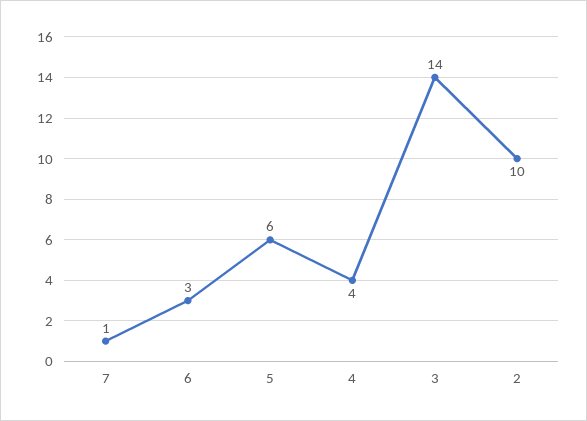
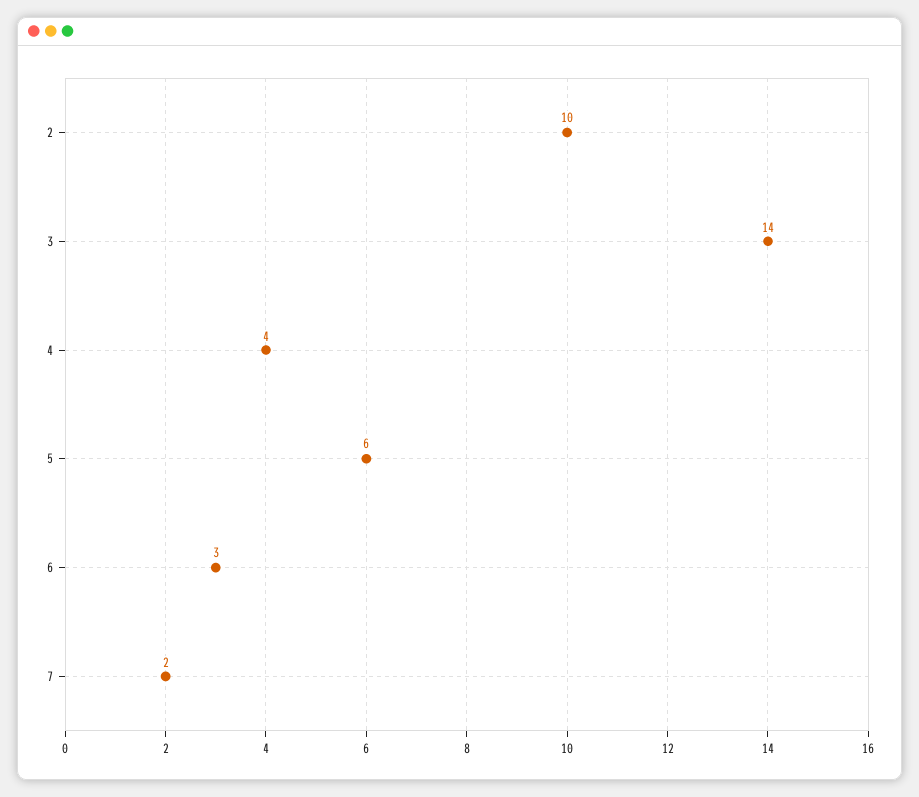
7: 1 -> 2

